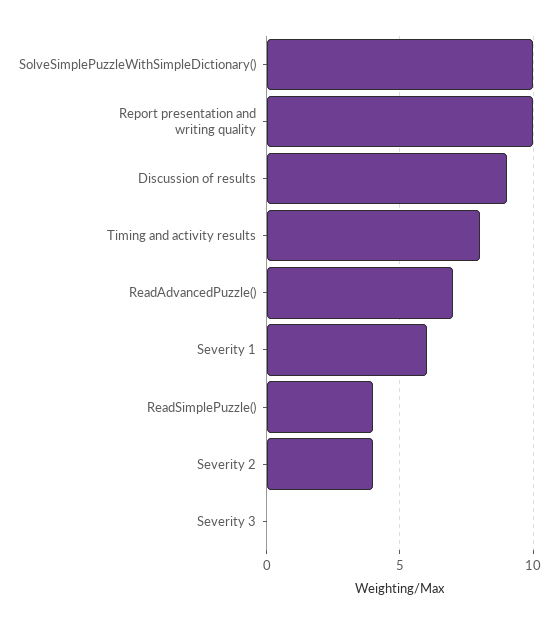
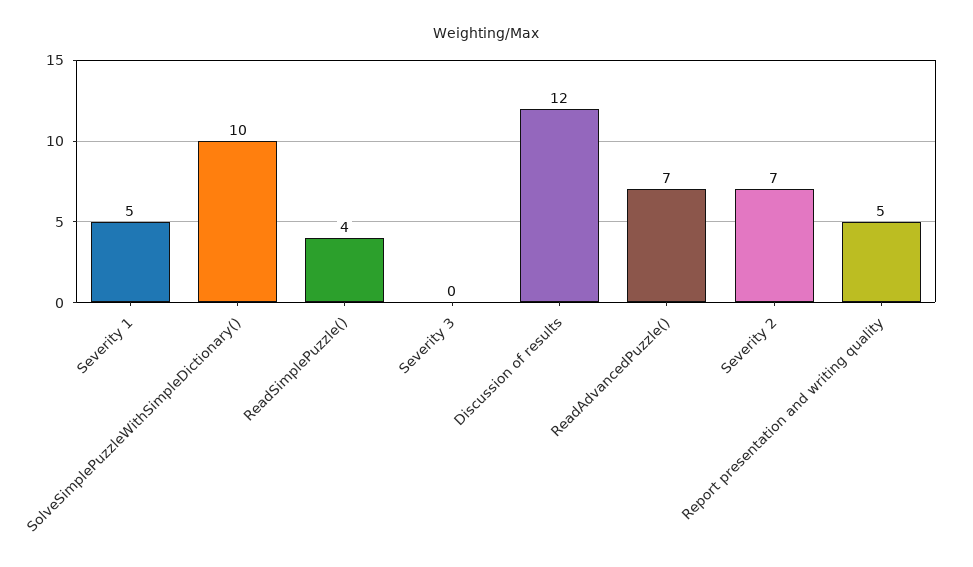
Report presentation and writing quality: 10 -> 5
Discussion of results: 9 -> 12
Timing and activity results: 8 -> none
Severity 1: 6 -> 5
Severity 2: 4 -> 7

